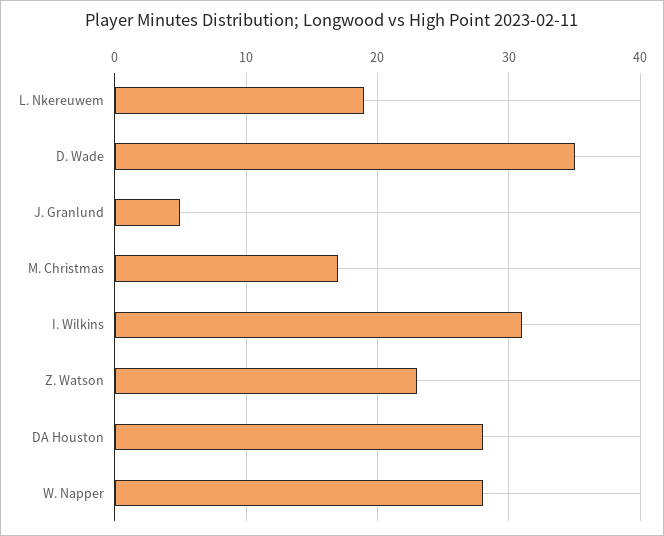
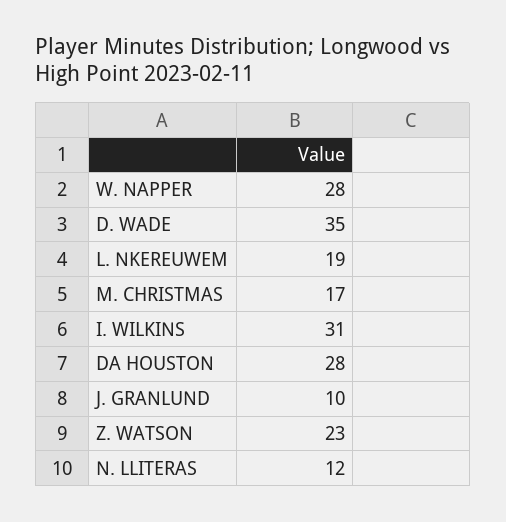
J. Granlund: 5 -> 10
N. LLITERAS: none -> 12

